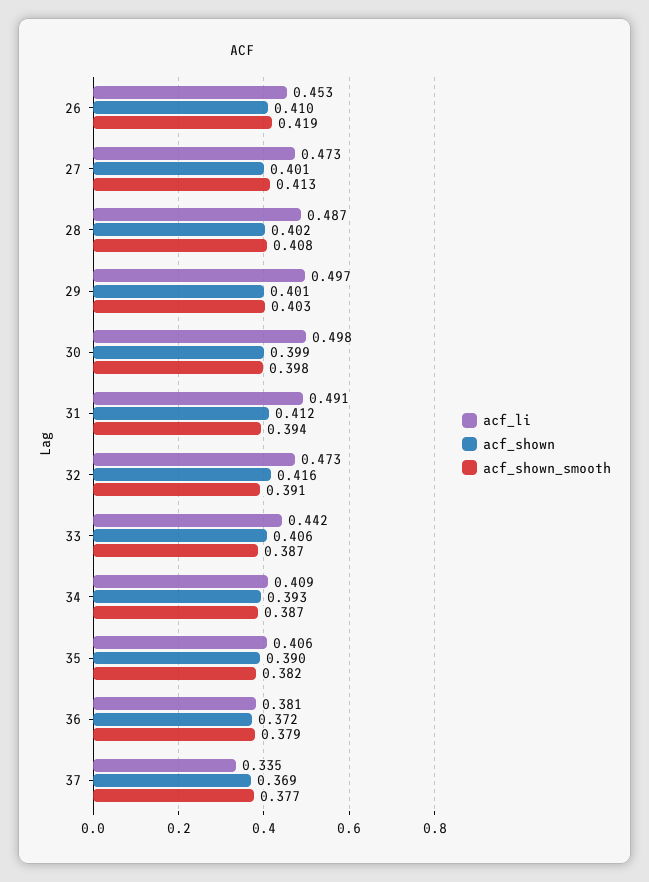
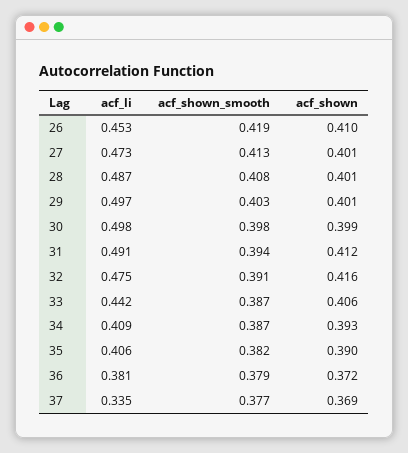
acf_shown, 28: 0.402 -> 0.401
acf_li, 32: 0.473 -> 0.475

